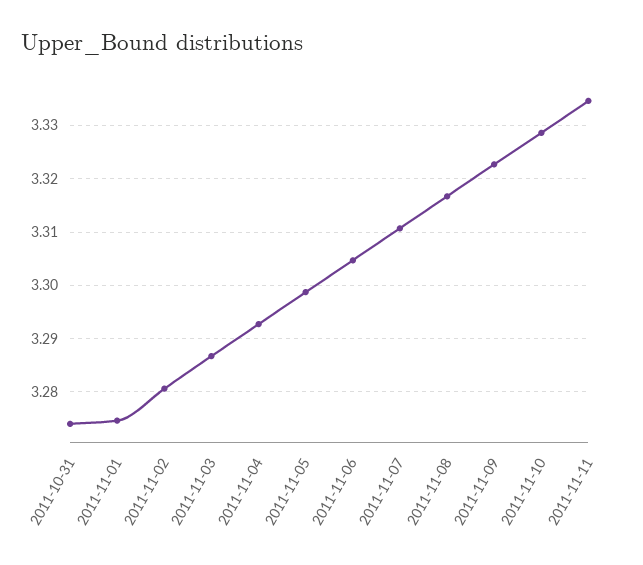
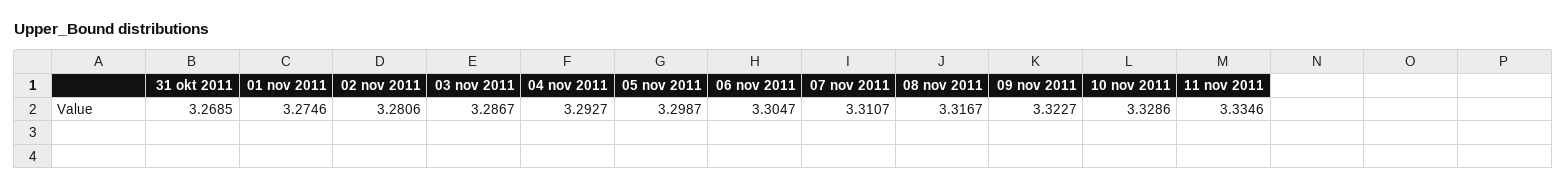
2011-10-31: 3.274 -> 3.2685

